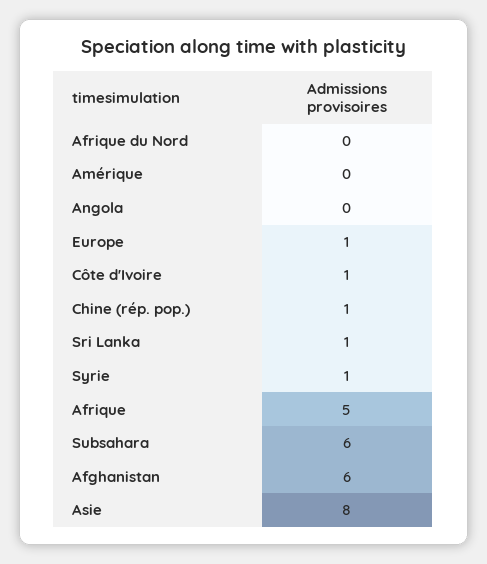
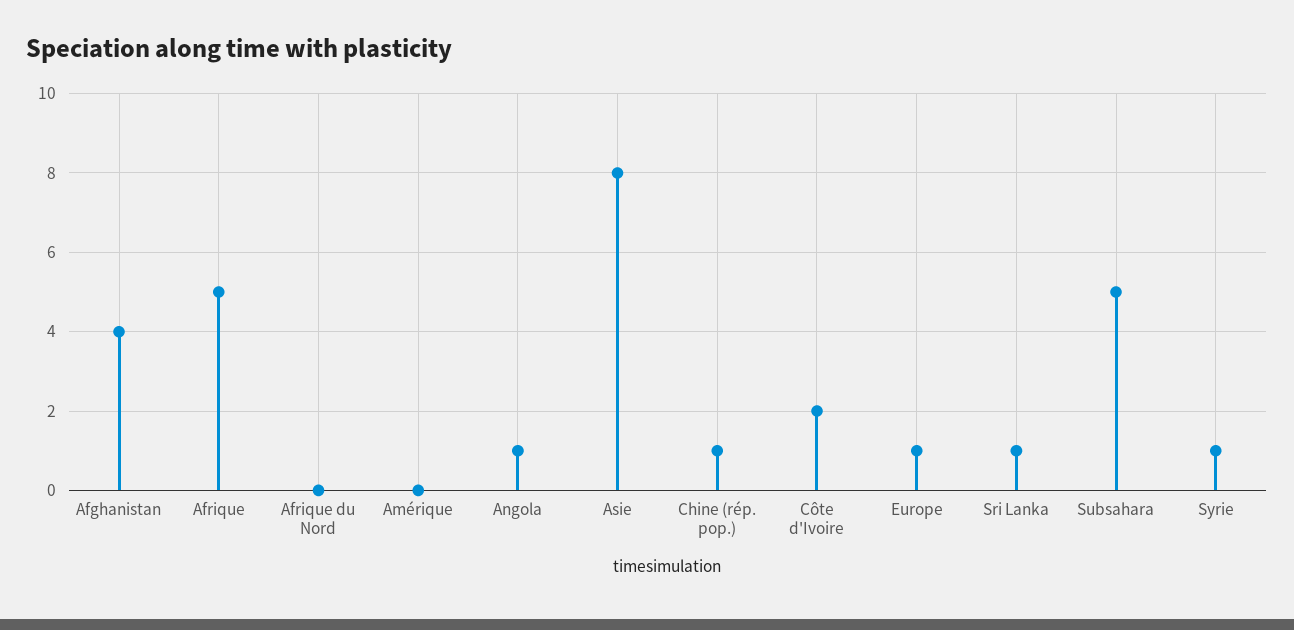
Angola: 0 -> 1
Côte d'Ivoire: 1 -> 2
Subsahara: 6 -> 5
Afghanistan: 6 -> 4

